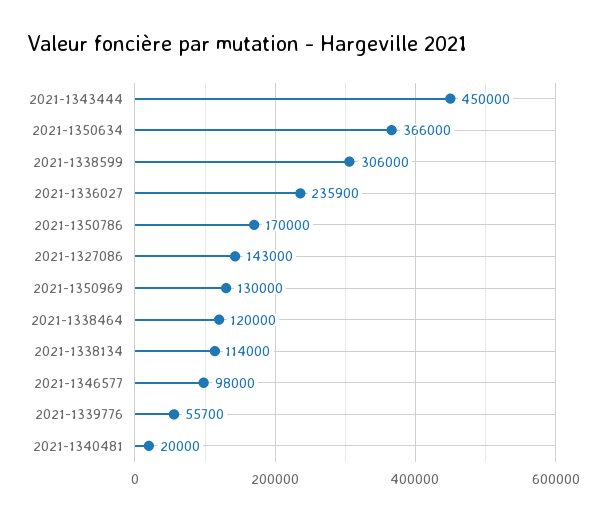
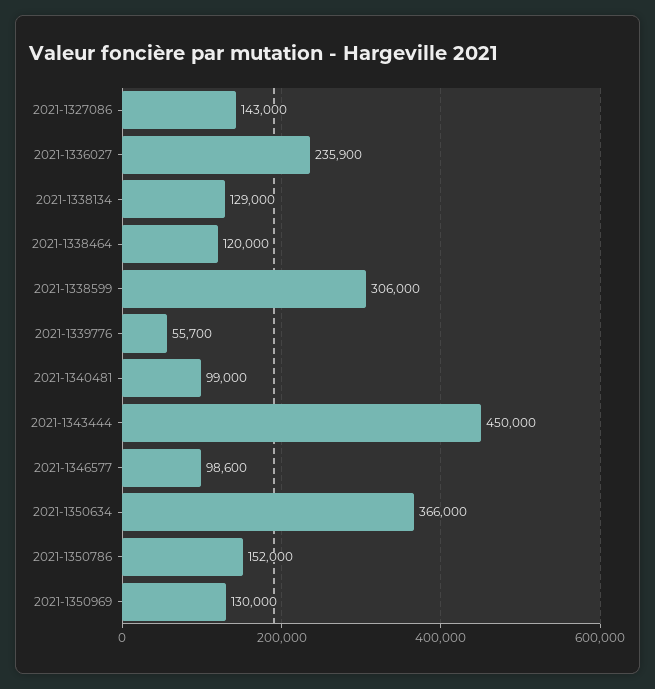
2021-1350786: 170000 -> 152000
2021-1338134: 114000 -> 129000
2021-1346577: 98000 -> 98600
2021-1340481: 20000 -> 99000

